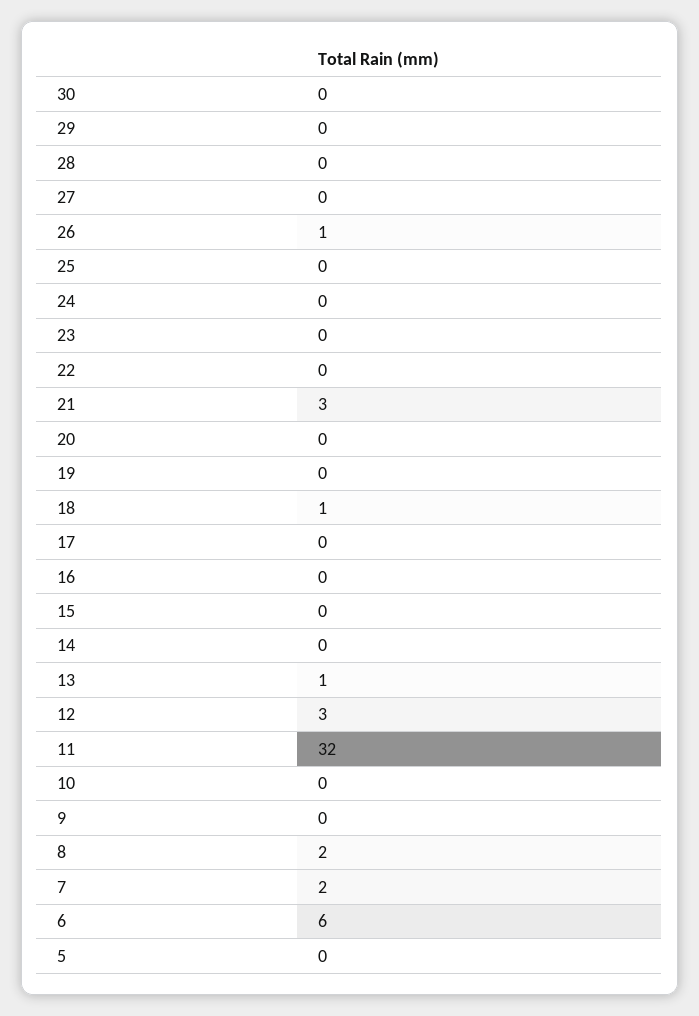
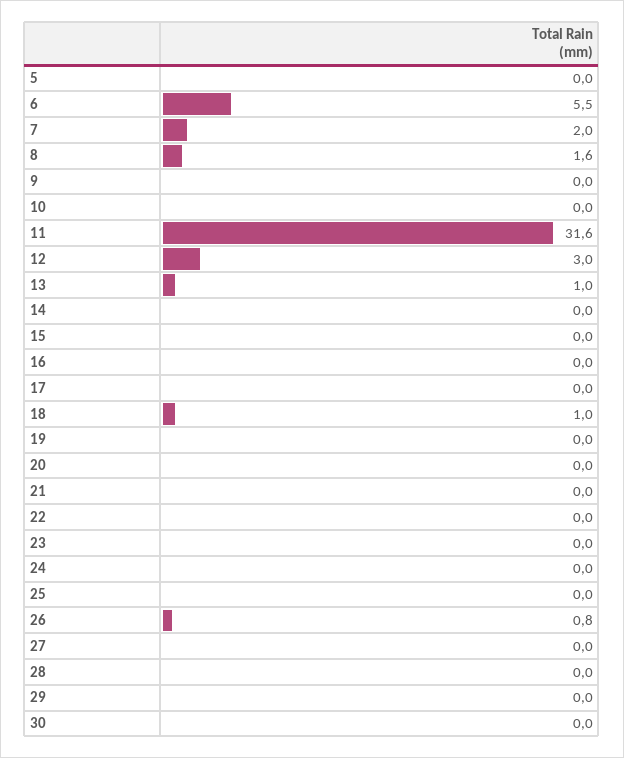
21: 3 -> 0

